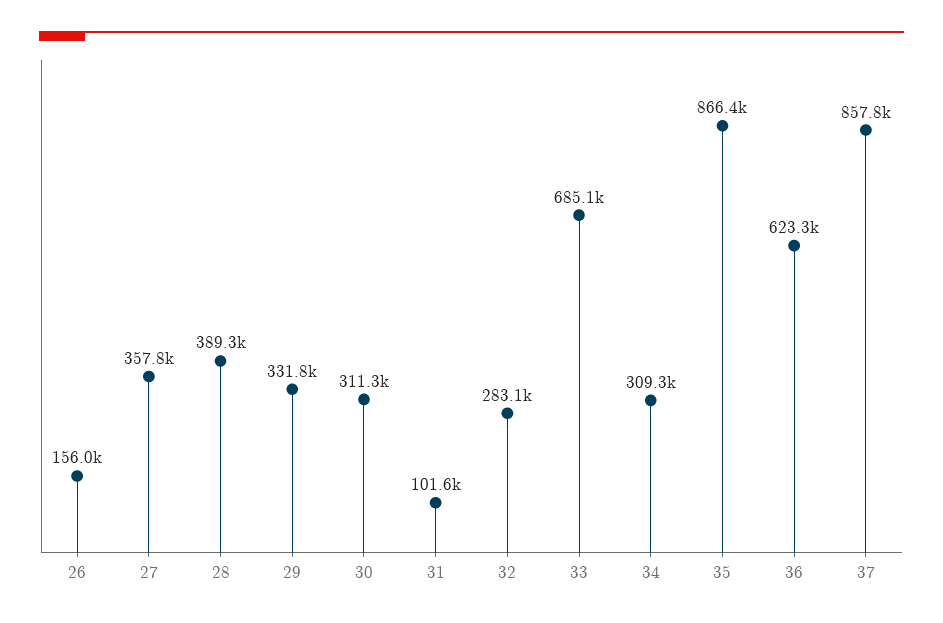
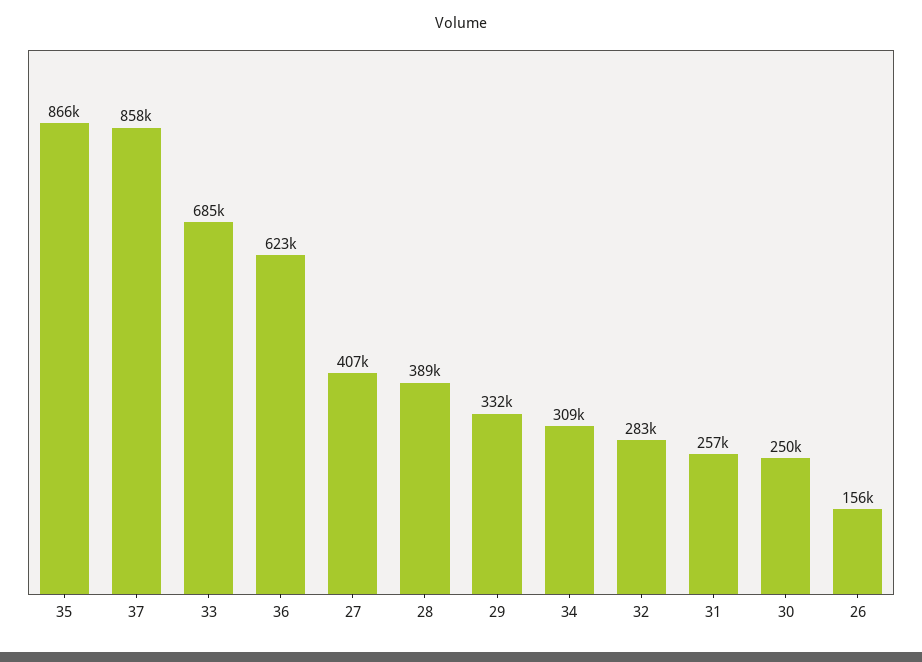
27: 357800 -> 407000
30: 311300 -> 250000
31: 101600 -> 257000

